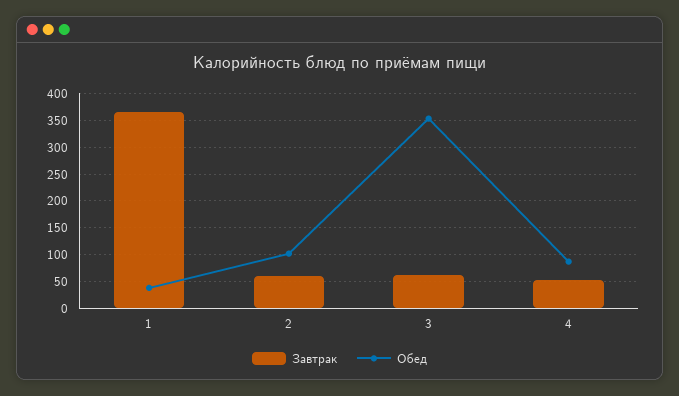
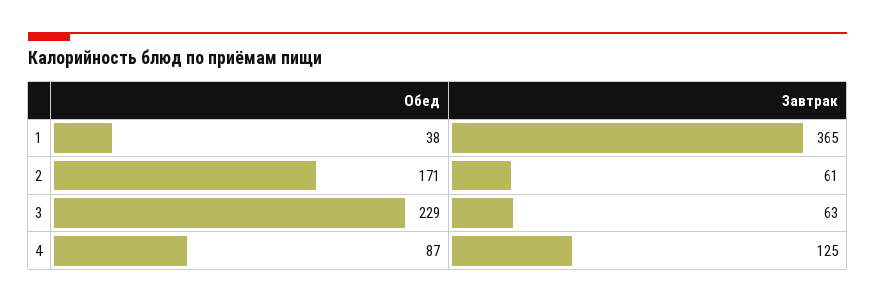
Обед, 2: 100 -> 171
Обед, 3: 350 -> 229
Завтрак, 4: 50 -> 125

